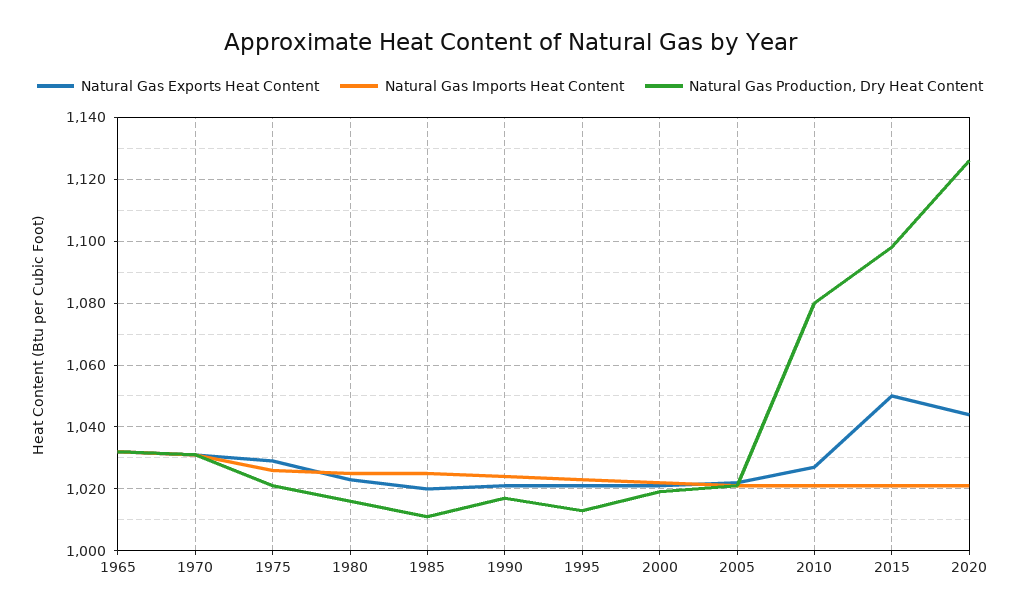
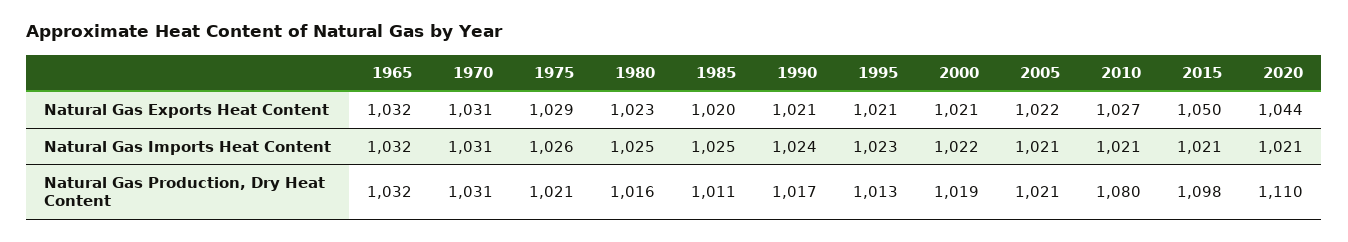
Natural Gas Production, Dry Heat Content, 2020: 1125 -> 1110

